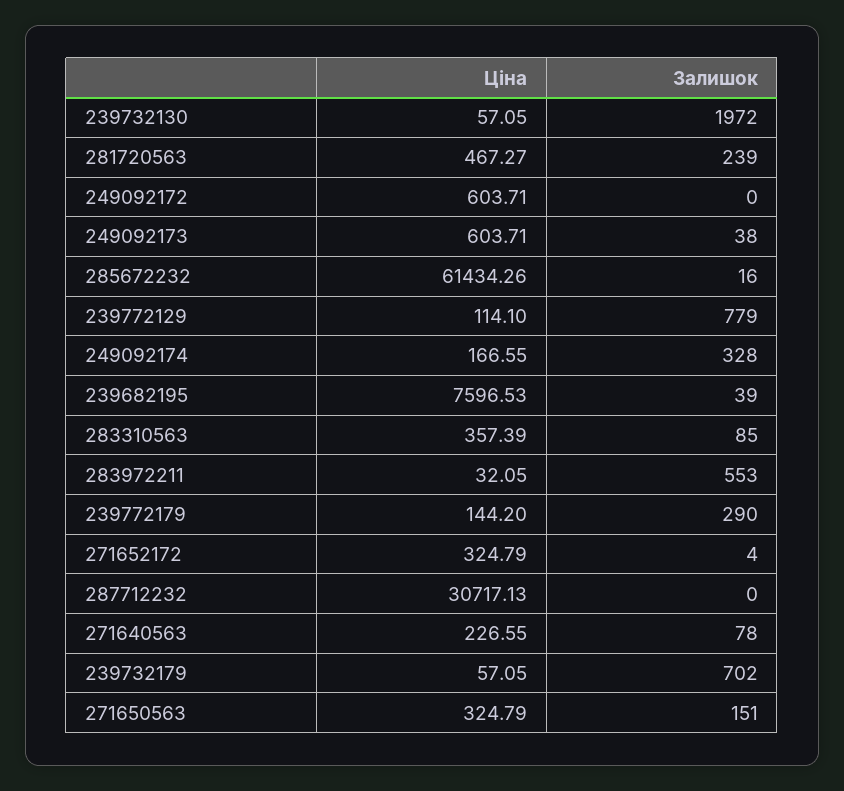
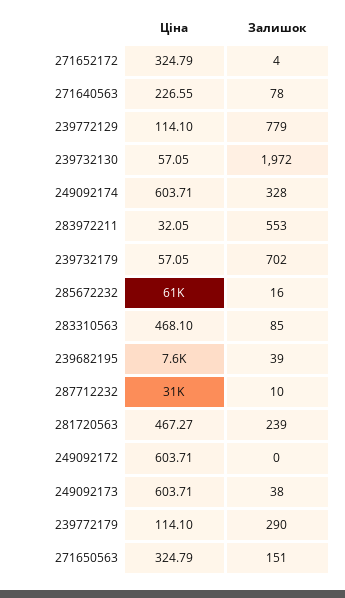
Ціна, 249092174: 166.55 -> 603.71
Ціна, 283310563: 357.39 -> 468.1
Ціна, 239772179: 144.2 -> 114.1
Залишок, 287712232: 0 -> 10

